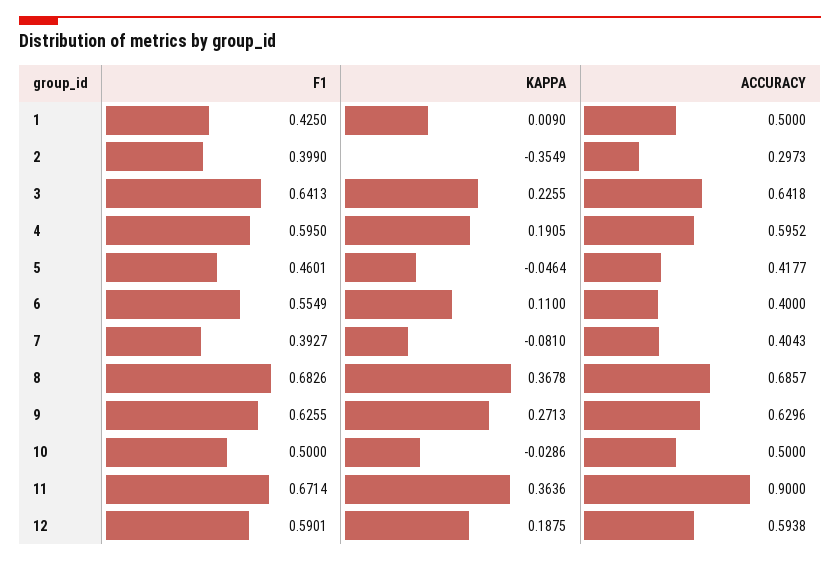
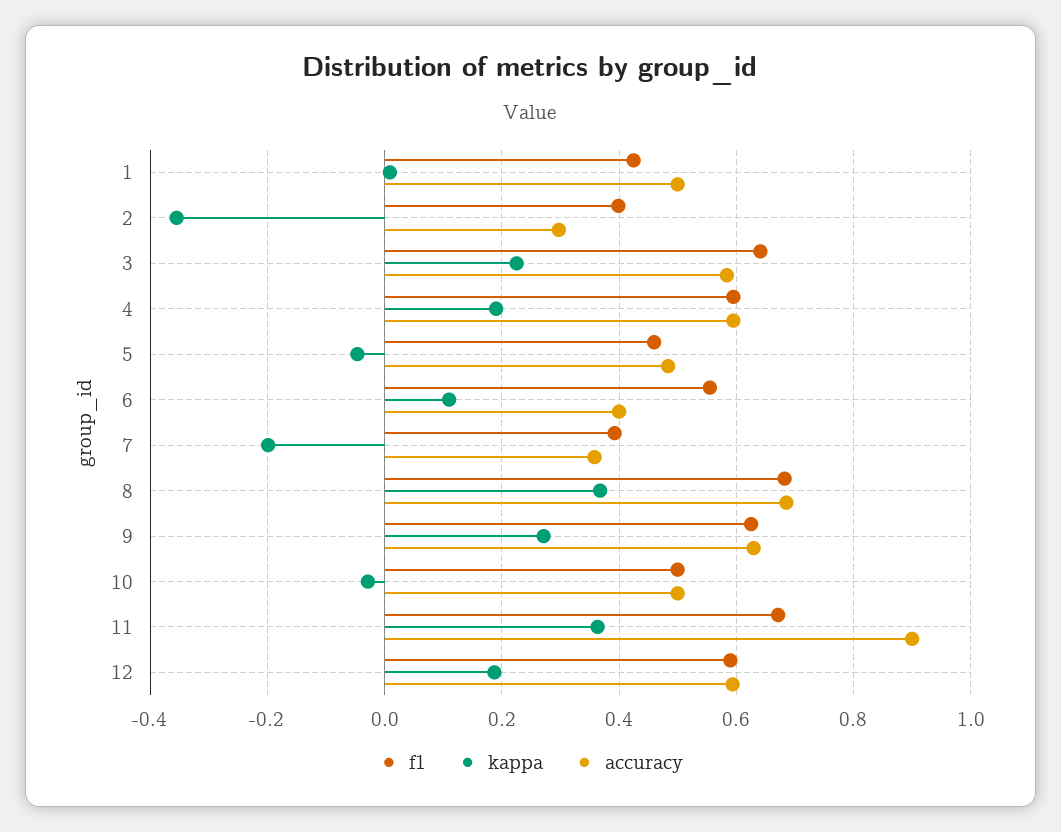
ACCURACY, 3: 0.6418 -> 0.58
ACCURACY, 5: 0.4177 -> 0.48
KAPPA, 7: -0.081 -> -0.2
ACCURACY, 7: 0.4043 -> 0.36

